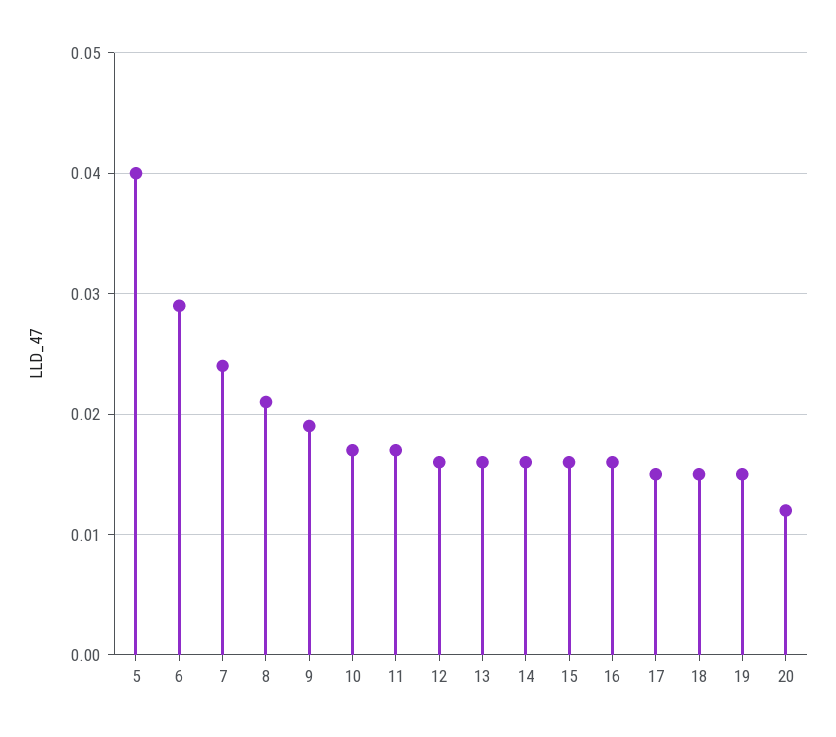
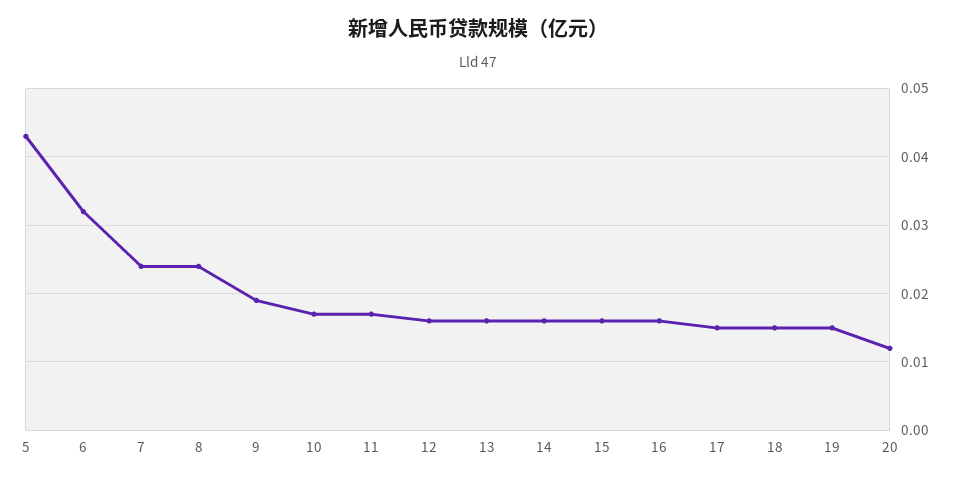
5: 0.04 -> 0.043
6: 0.029 -> 0.032
8: 0.021 -> 0.024

